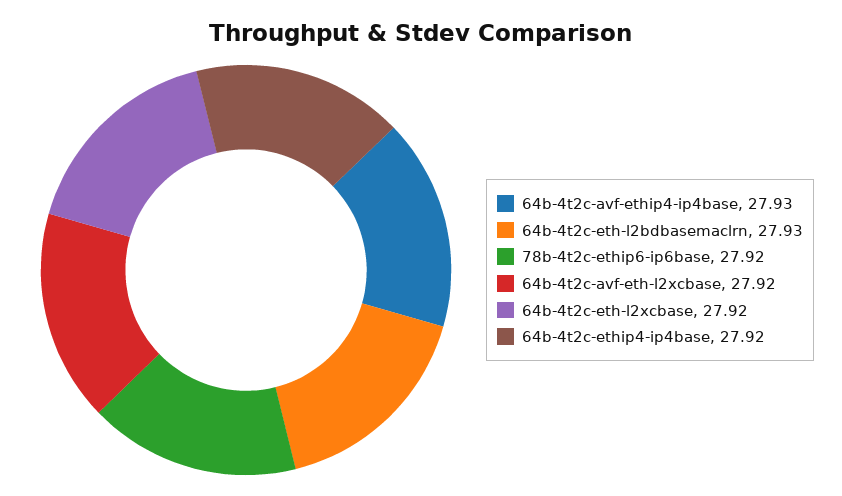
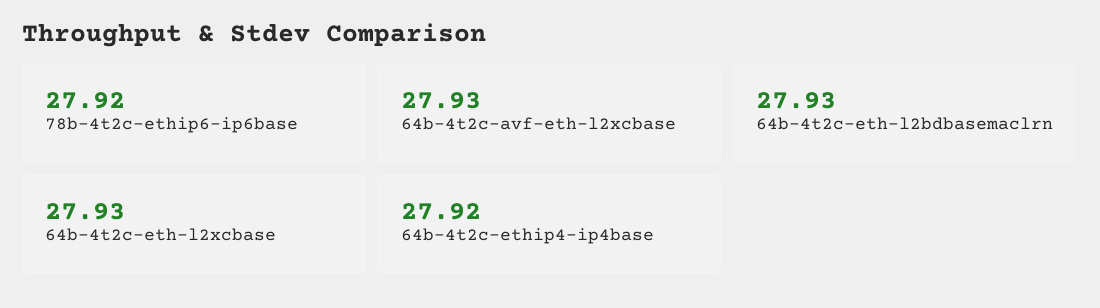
64b-4t2c-avf-ethip4-ip4base: 27.93 -> none
64b-4t2c-avf-eth-l2xcbase: 27.92 -> 27.93
64b-4t2c-eth-l2xcbase: 27.92 -> 27.93

